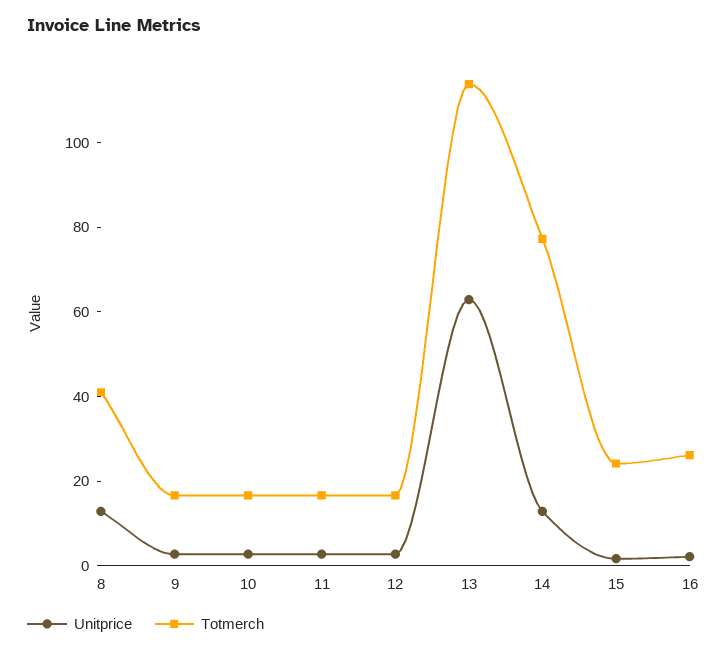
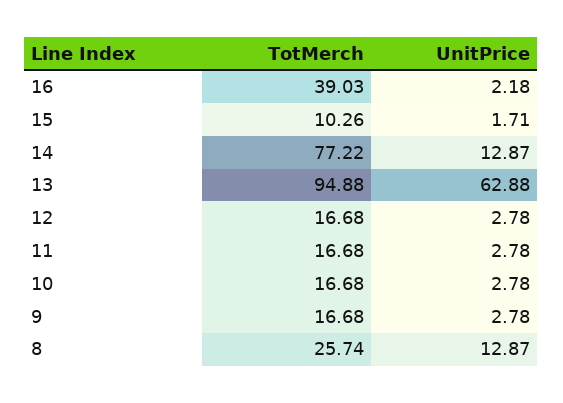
Totmerch, 8: 40 -> 25.74
Totmerch, 13: 115 -> 94.88
Totmerch, 15: 25 -> 10.26
Totmerch, 16: 25 -> 39.03

